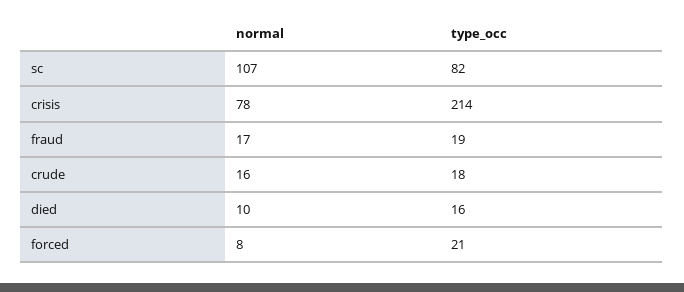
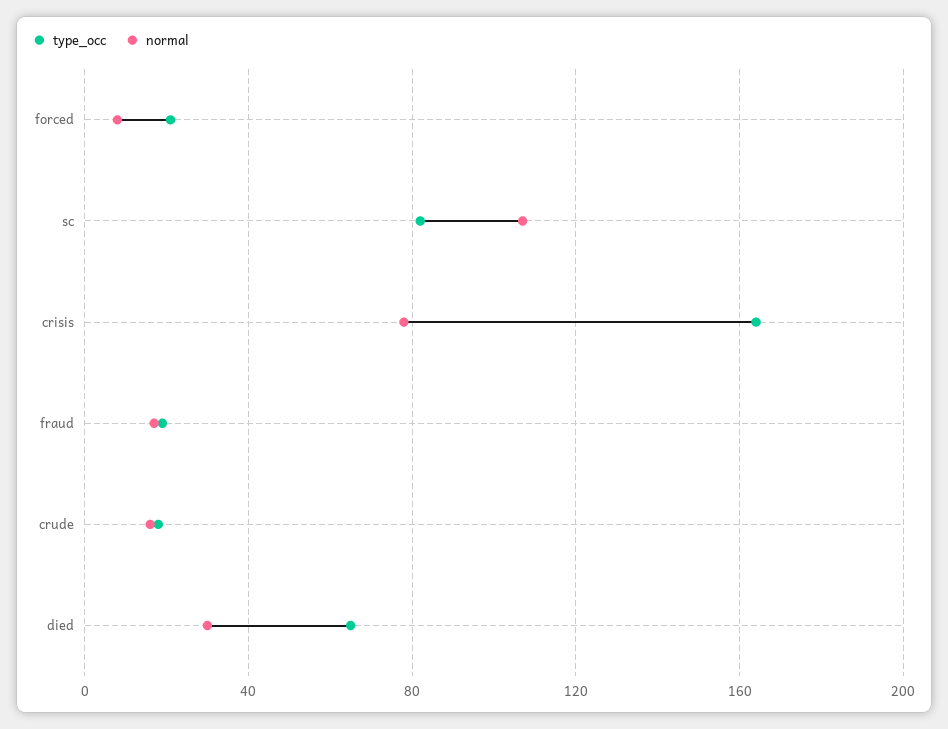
type_occ, crisis: 214 -> 165
normal, died: 10 -> 30
type_occ, died: 16 -> 65

